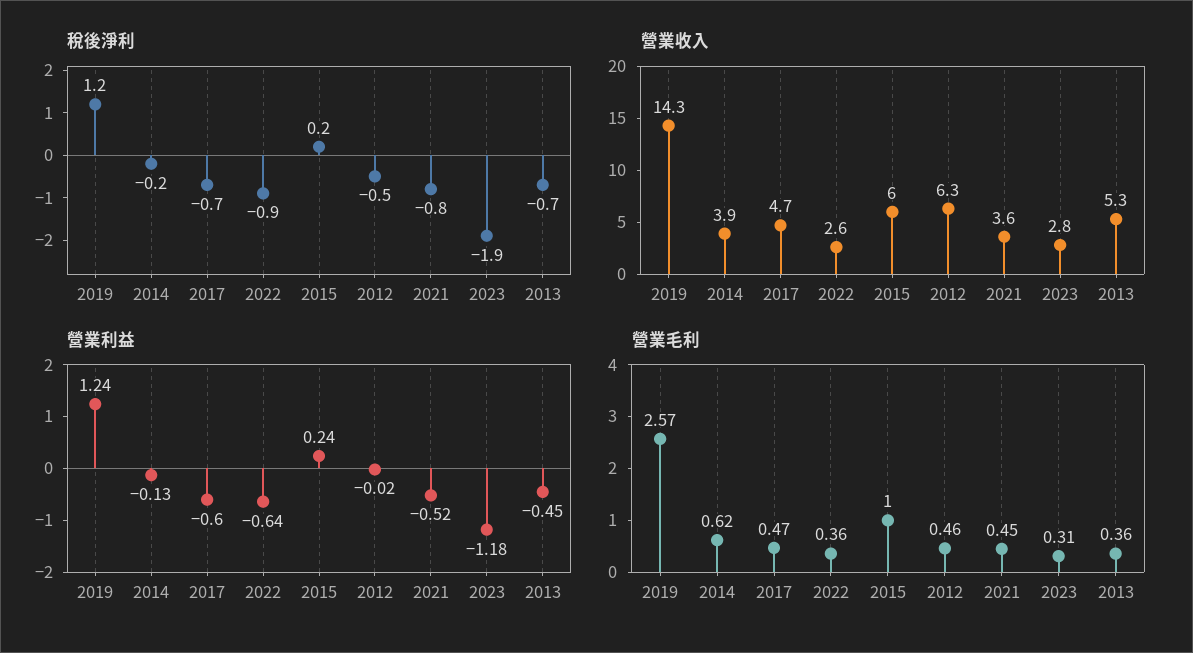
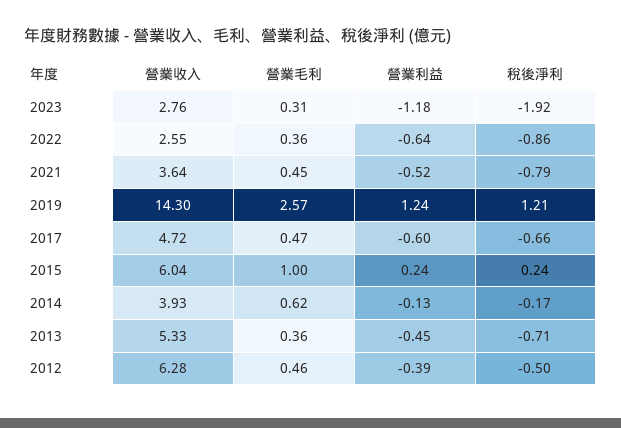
營業利益, 2012: -0.02 -> -0.39

